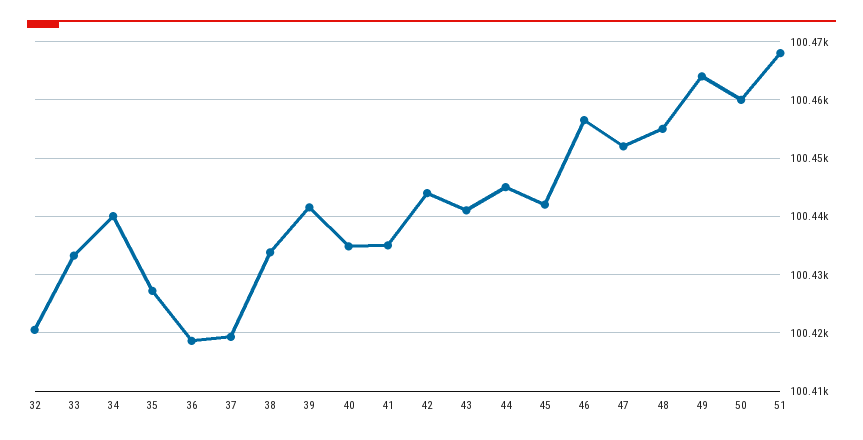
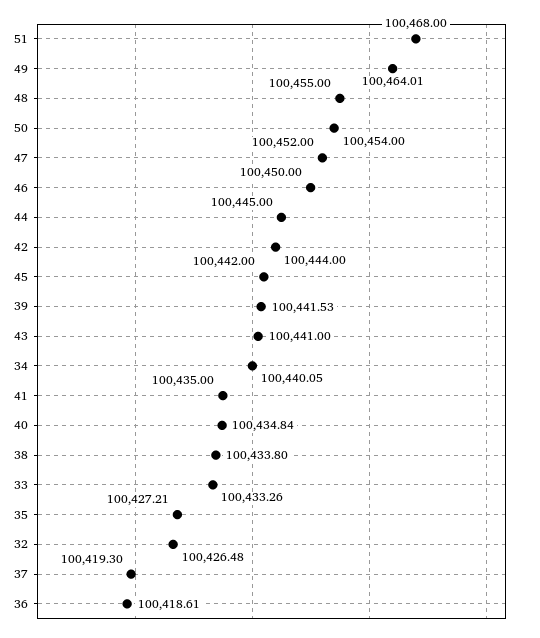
32: 100420 -> 100426.48
46: 100456 -> 100450
50: 100460 -> 100454

